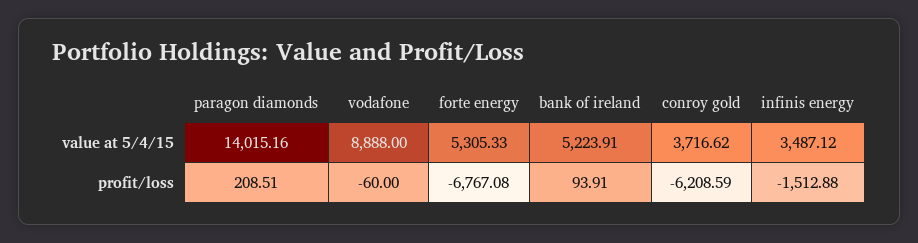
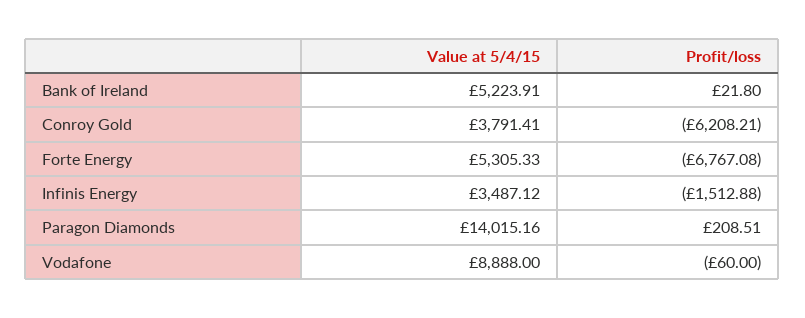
conroy gold, value at 5/4/15: 3716.62 -> 3791.41
bank of ireland, profit/loss: 93.91 -> 21.8
conroy gold, profit/loss: -6208.59 -> -6208.21

